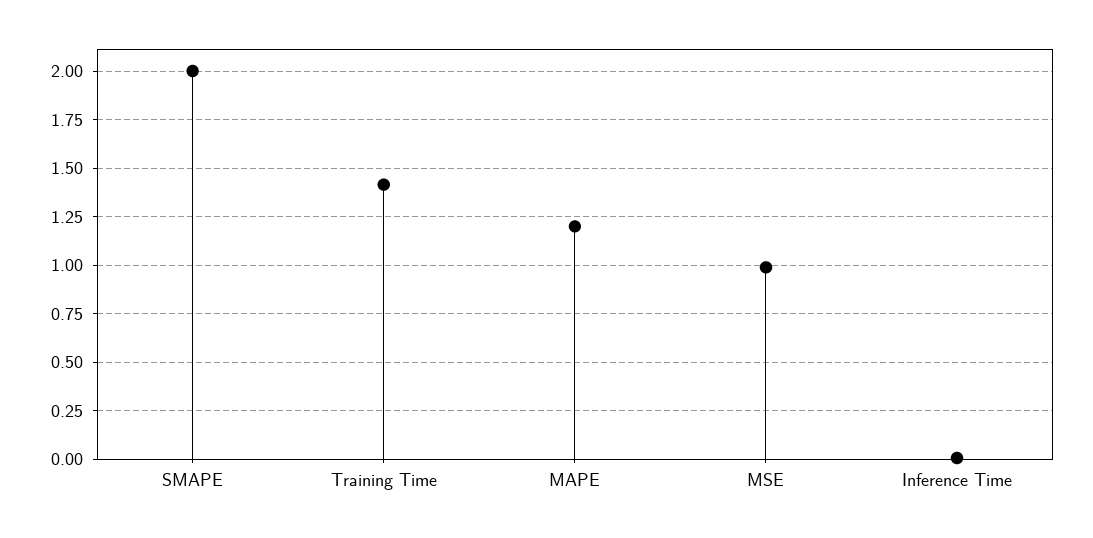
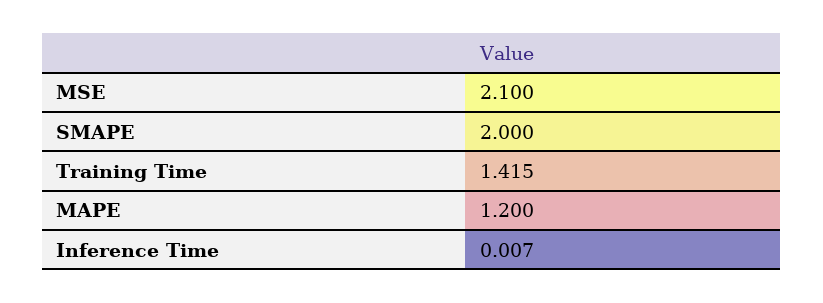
MSE: 1 -> 2.1

